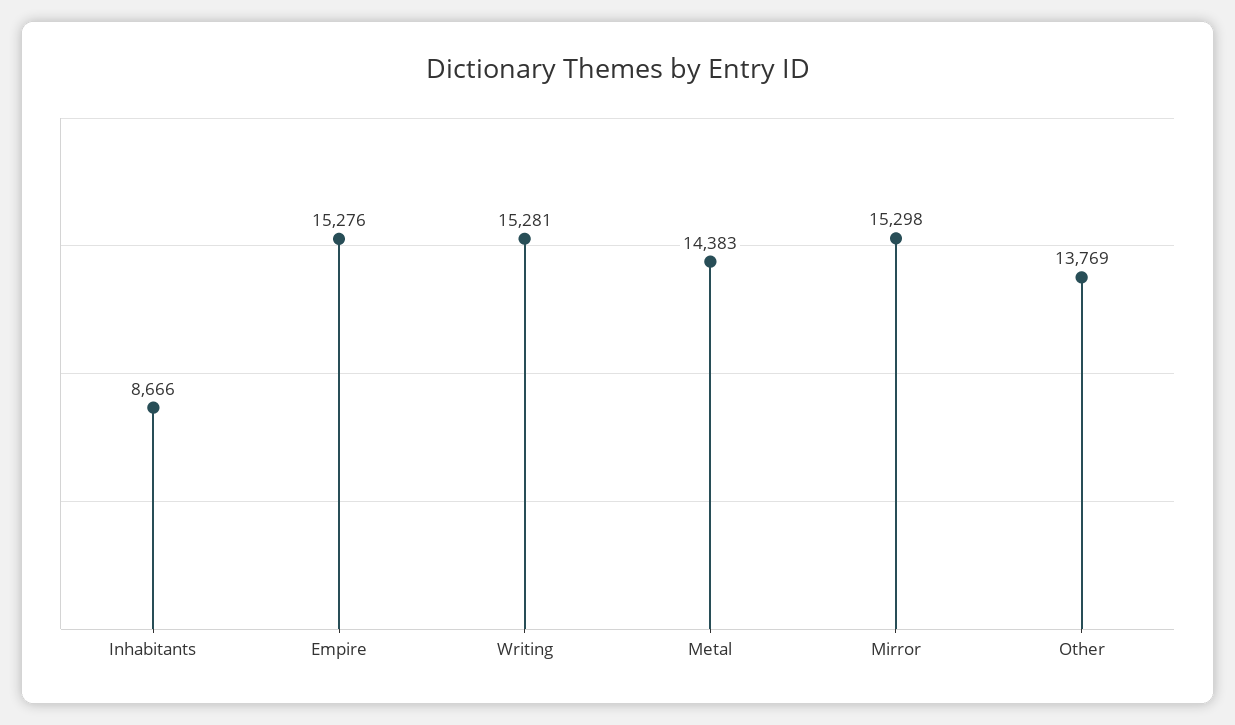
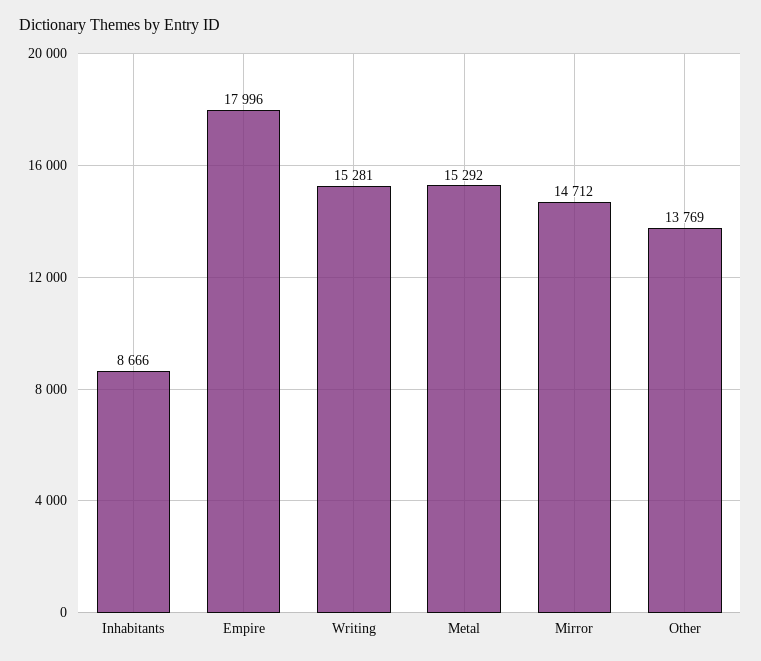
Empire: 15276 -> 17996
Metal: 14383 -> 15292
Mirror: 15298 -> 14712

